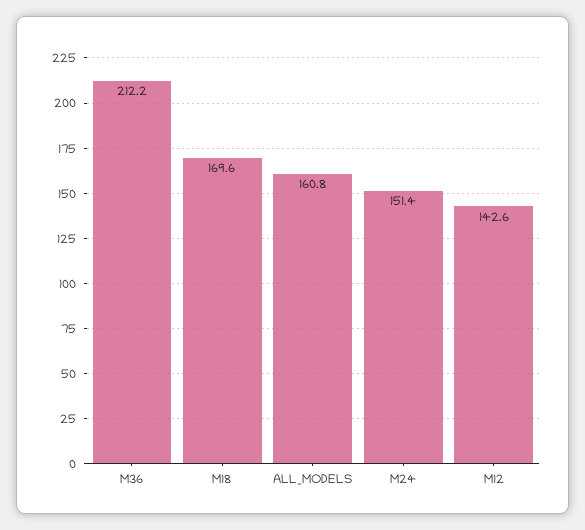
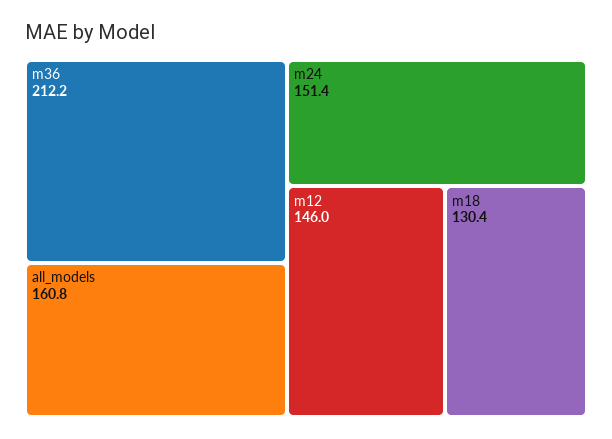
M18: 169.6 -> 130.4
M12: 142.6 -> 146

